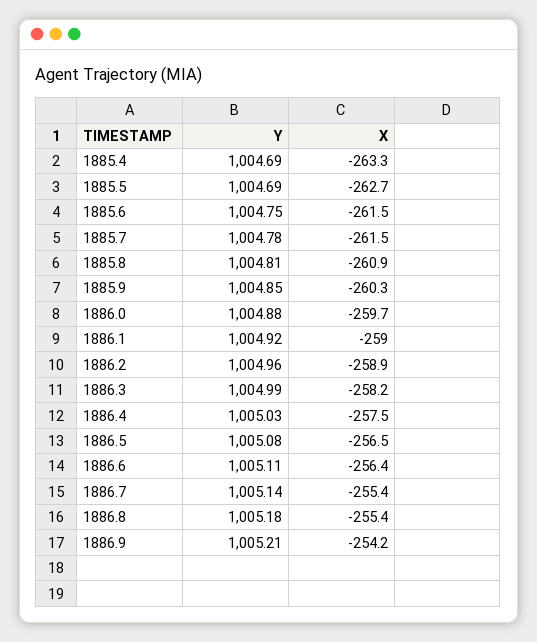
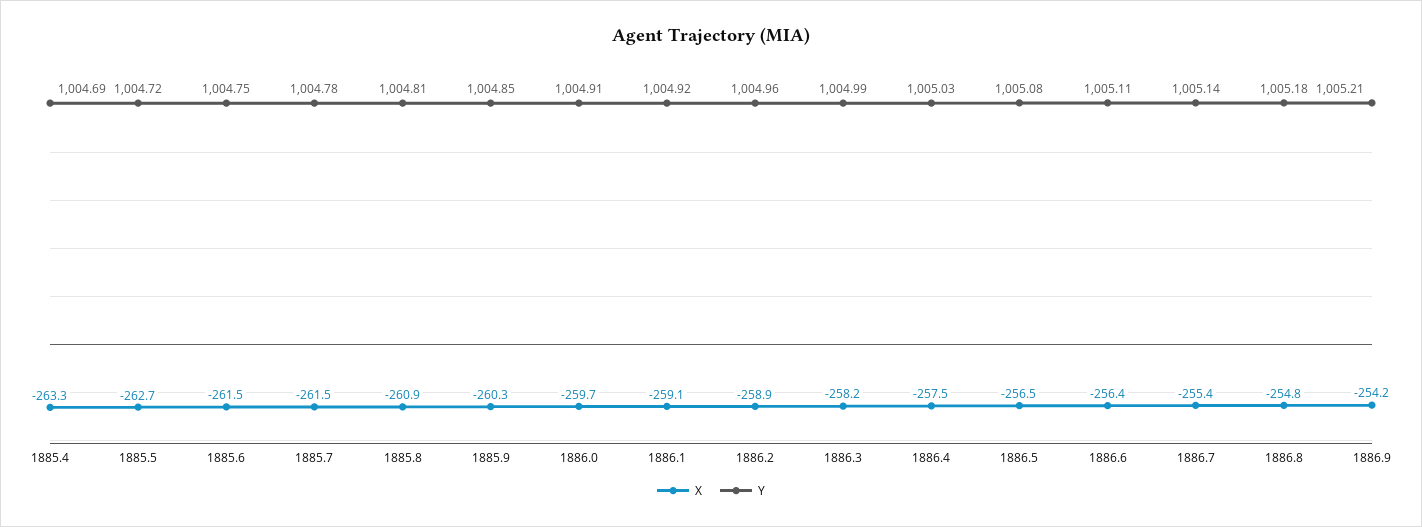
Y, 1885.5: 1004.69 -> 1004.72
Y, 1886.0: 1004.88 -> 1004.91
X, 1886.1: -259 -> -259.1
X, 1886.8: -255.4 -> -254.8

